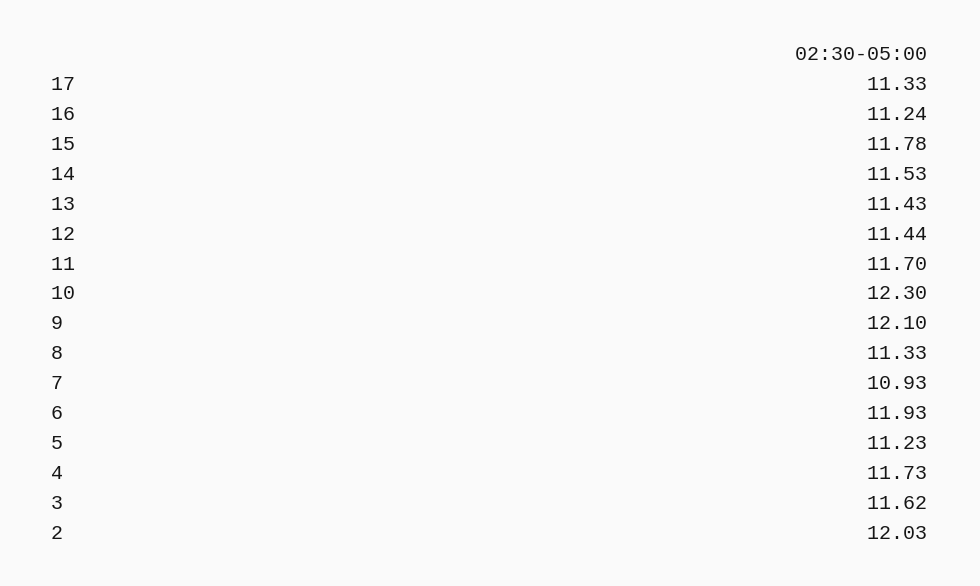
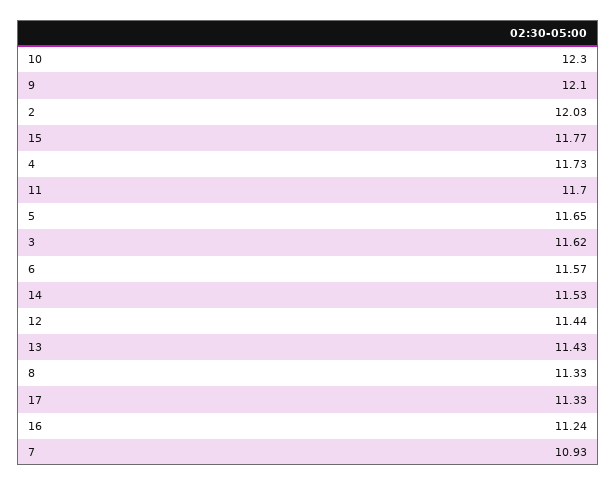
15: 11.78 -> 11.77
6: 11.93 -> 11.57
5: 11.23 -> 11.65

